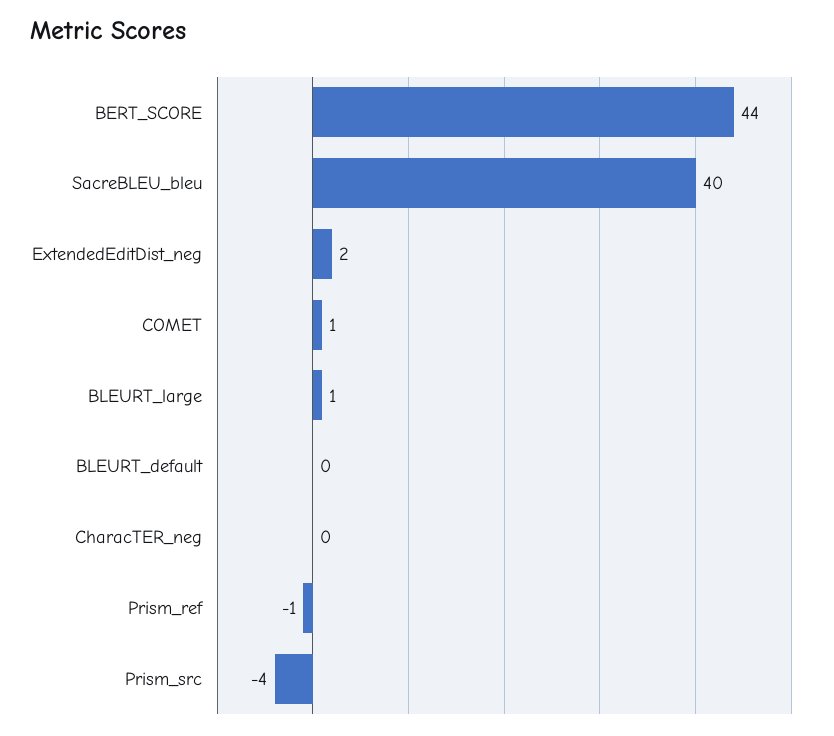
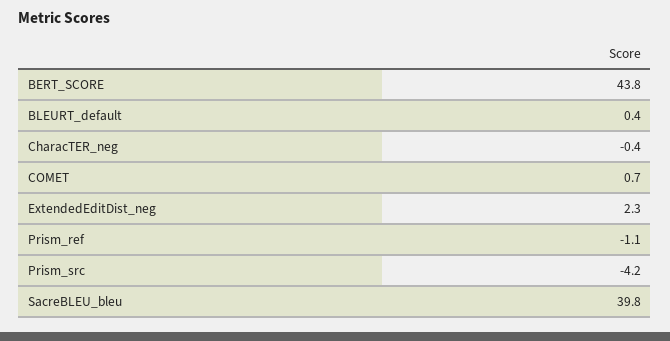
BLEURT_large: 1 -> none

